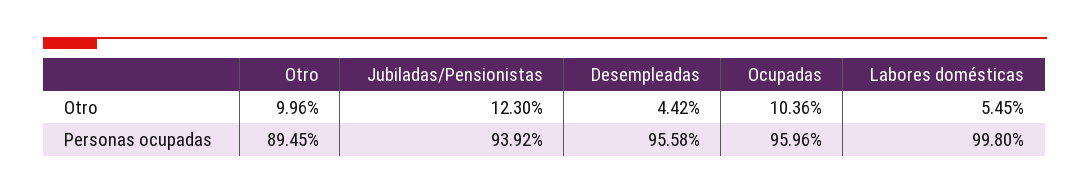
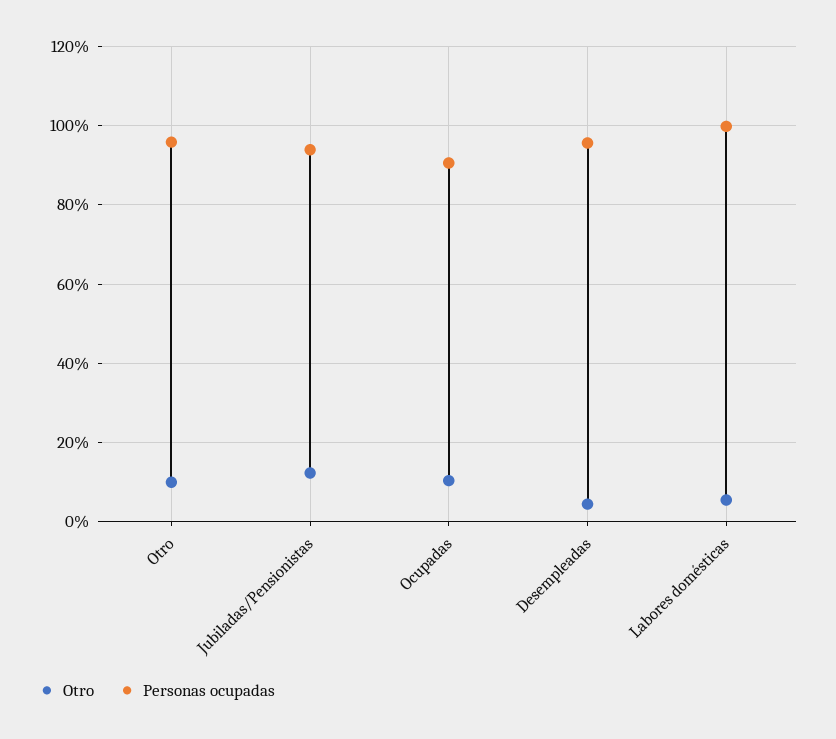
Personas ocupadas, Otro: 89.45 -> 96
Personas ocupadas, Ocupadas: 95.96 -> 90

